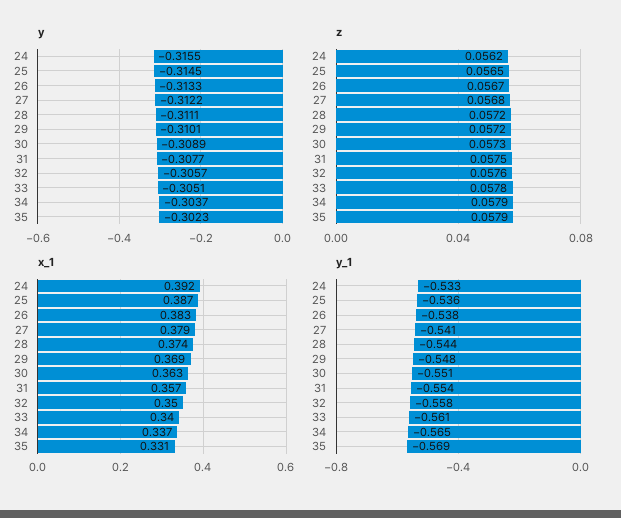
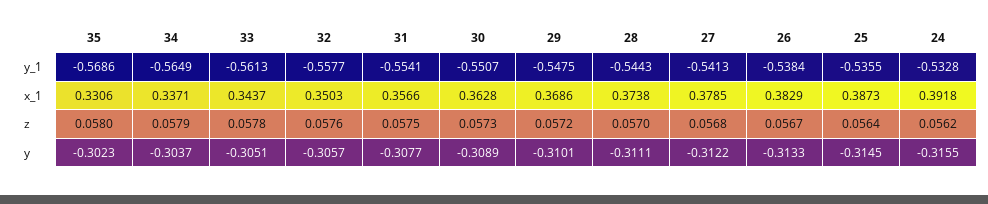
z, 25: 0.0565 -> 0.0564
z, 28: 0.0572 -> 0.057
z, 35: 0.0579 -> 0.058
x_1, 33: 0.34 -> 0.3437

